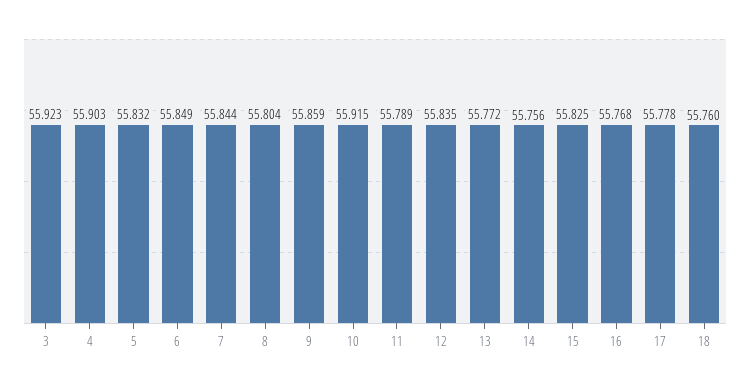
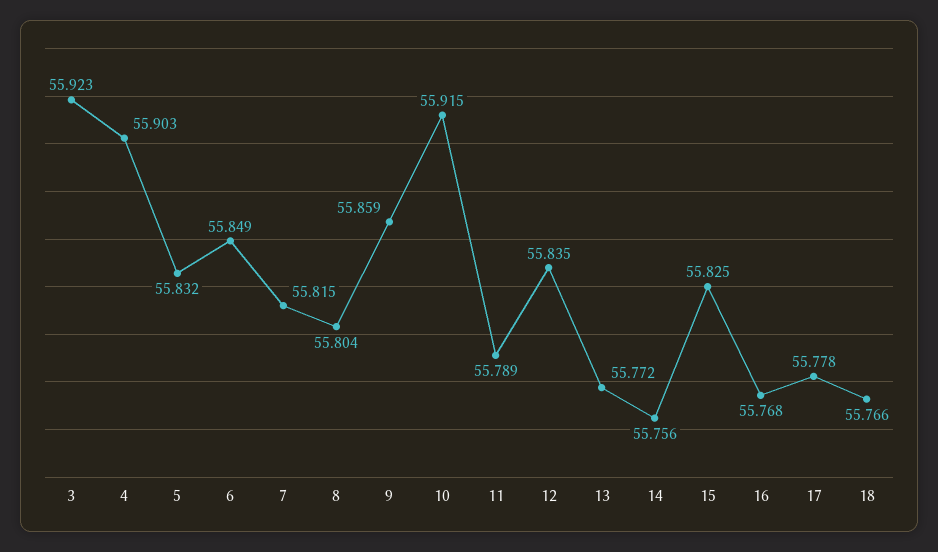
7: 55.844 -> 55.815
18: 55.76 -> 55.766

